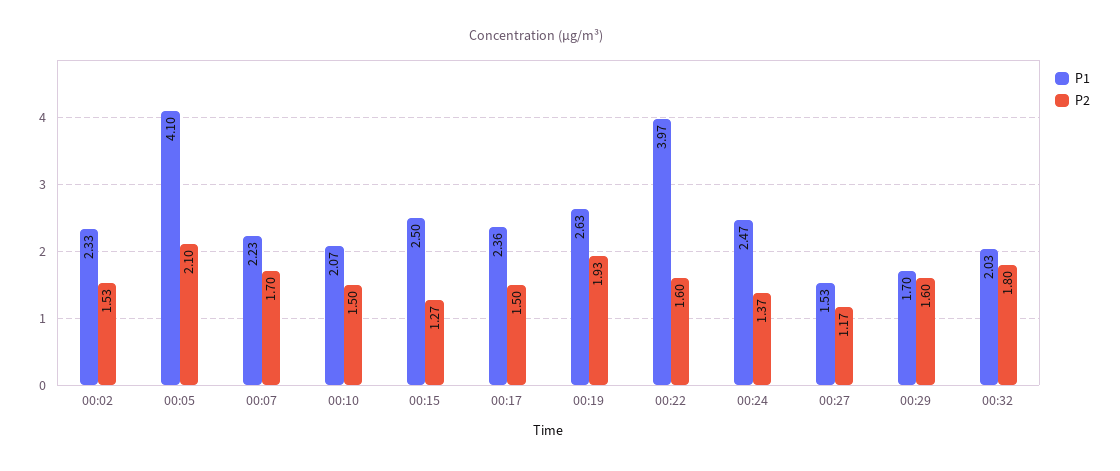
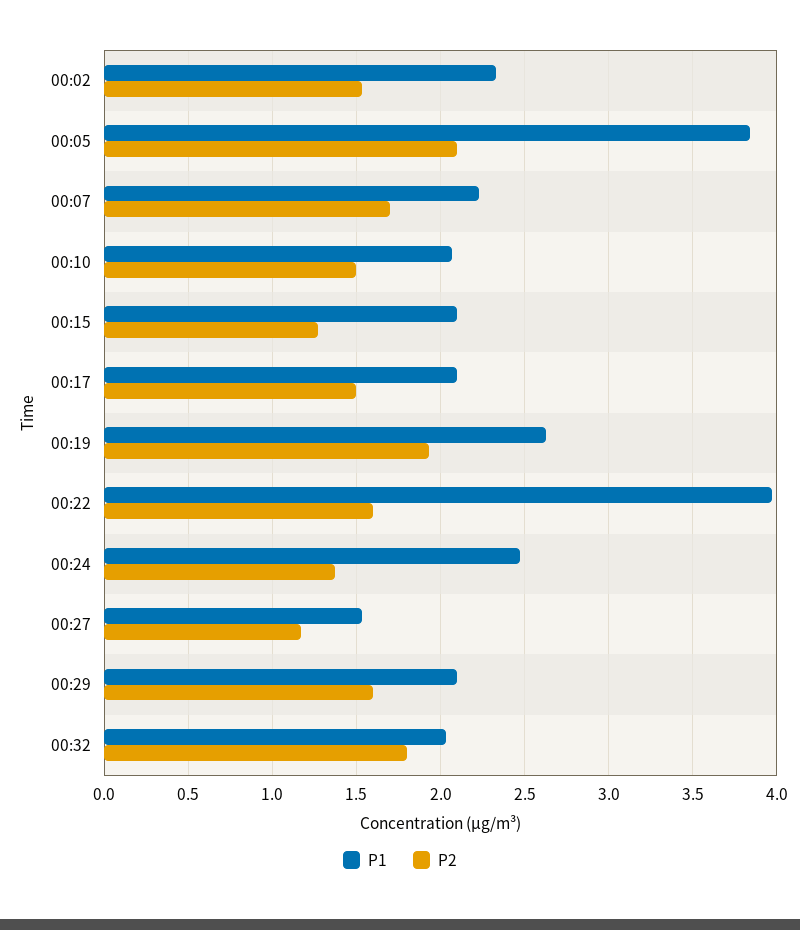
P1, 00:05: 4.1 -> 3.85
P1, 00:15: 2.5 -> 2.1
P1, 00:17: 2.36 -> 2.1
P1, 00:29: 1.7 -> 2.1

